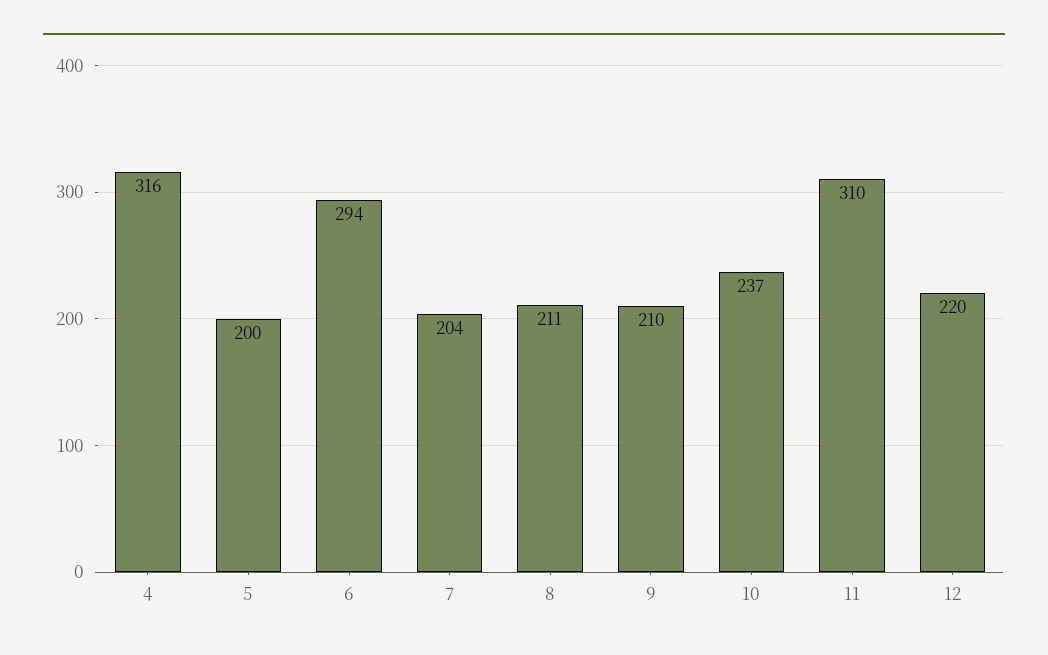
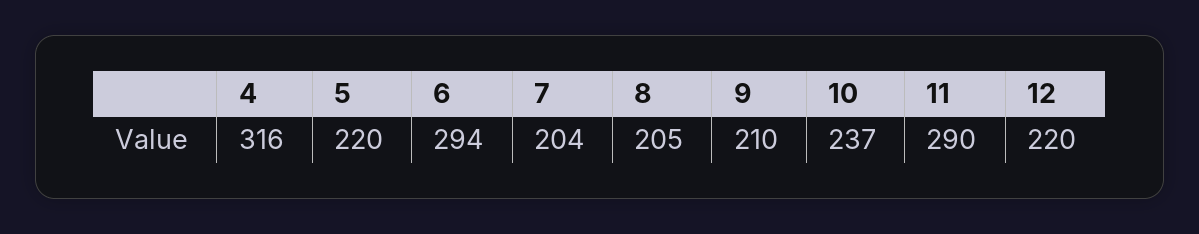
5: 200 -> 220
8: 211 -> 205
11: 310 -> 290

